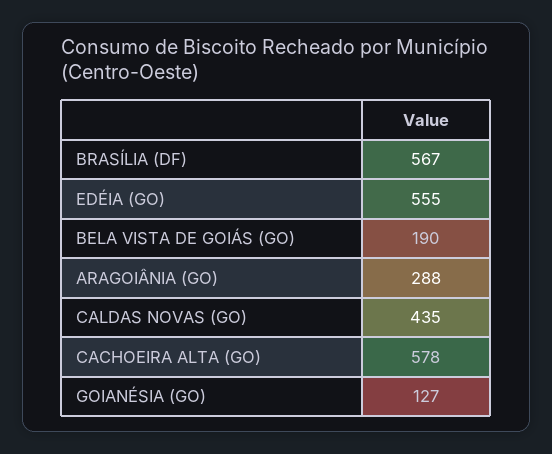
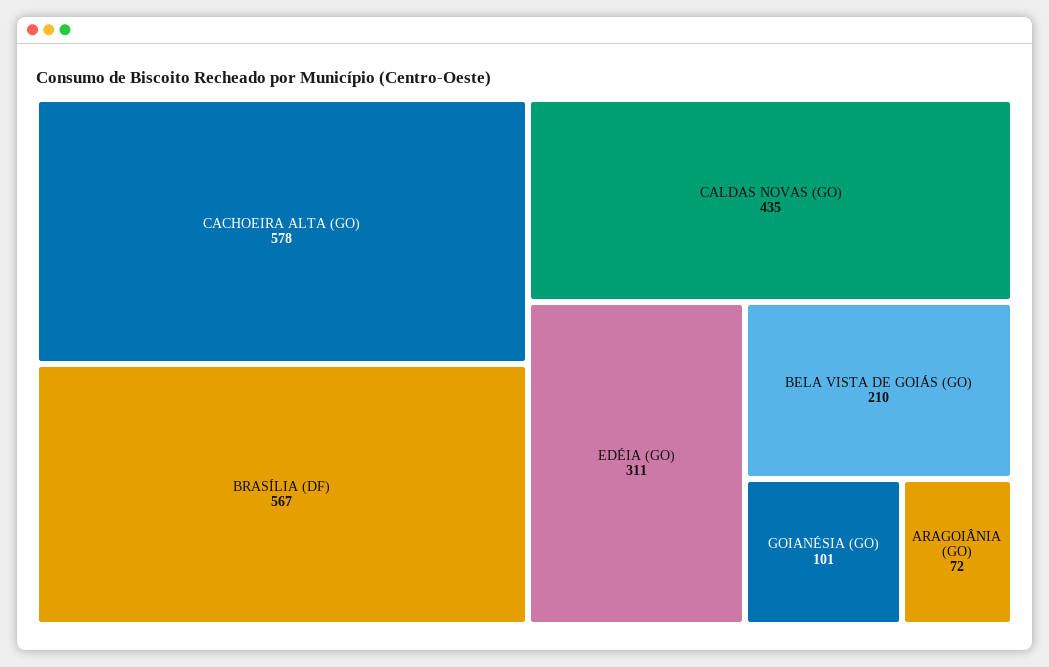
EDÉIA (GO): 555 -> 311
BELA VISTA DE GOIÁS (GO): 190 -> 210
ARAGOIÂNIA (GO): 288 -> 72
GOIANÉSIA (GO): 127 -> 101

